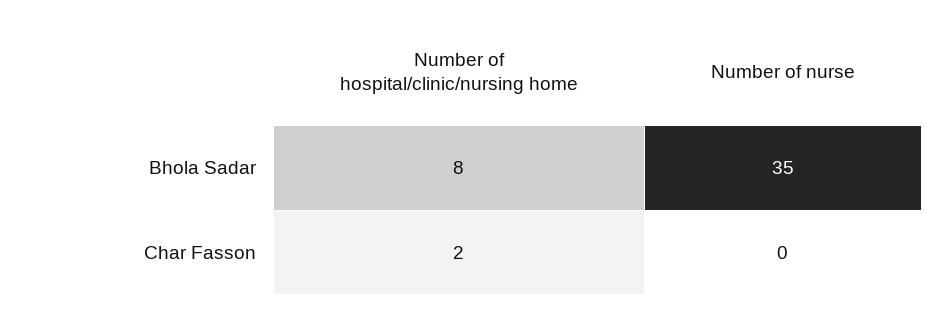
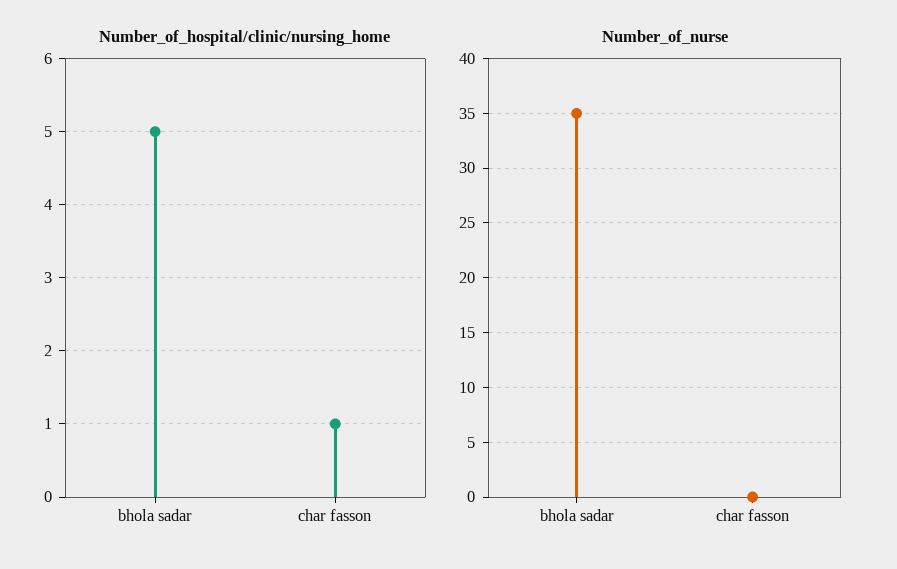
Number of hospital/clinic/nursing home, Bhola Sadar: 8 -> 5
Number of hospital/clinic/nursing home, Char Fasson: 2 -> 1

